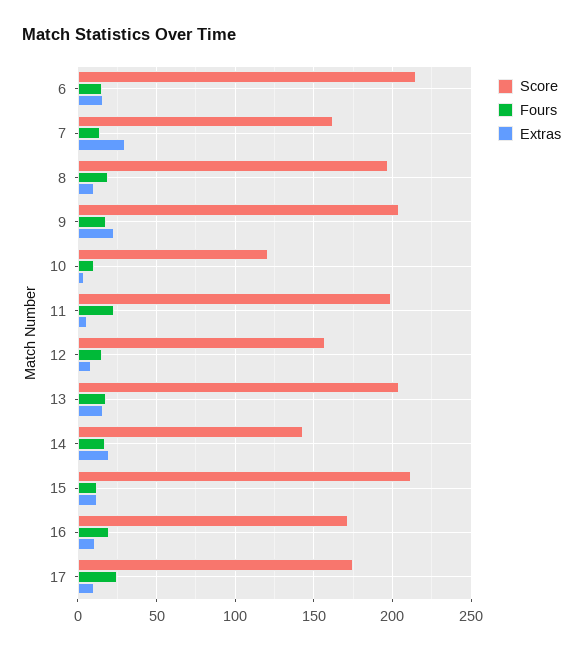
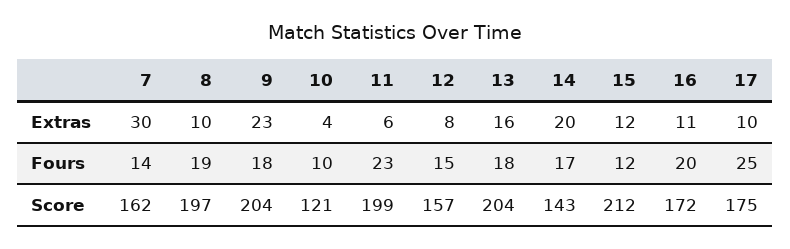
Score, 6: 215 -> none
Fours, 6: 15 -> none
Extras, 6: 15 -> none

